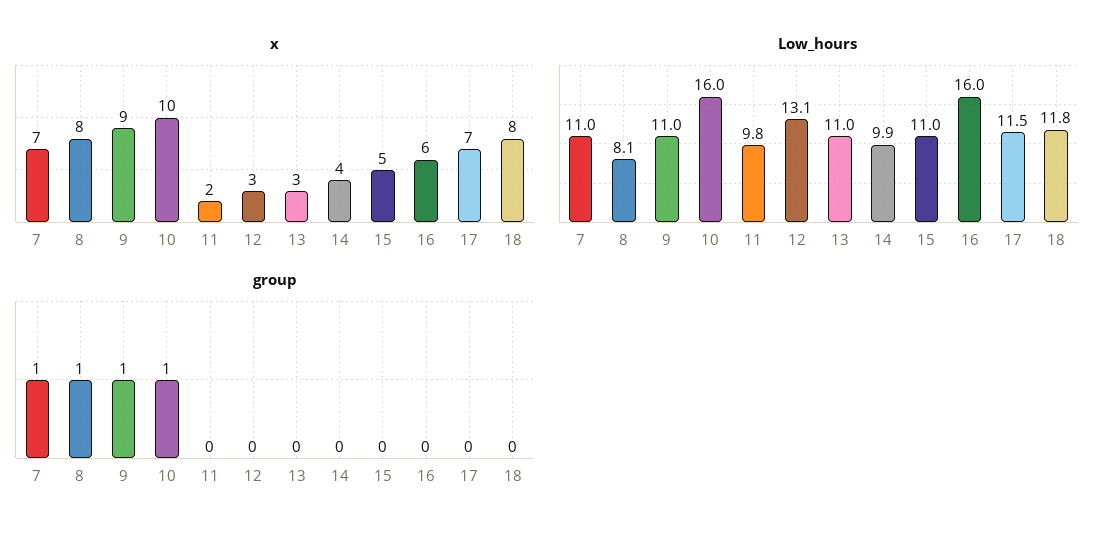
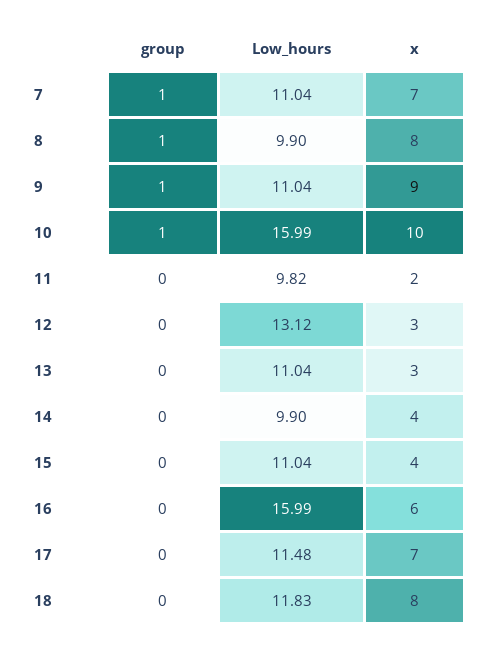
x, 15: 5 -> 4
Low_hours, 8: 8.1 -> 9.9

